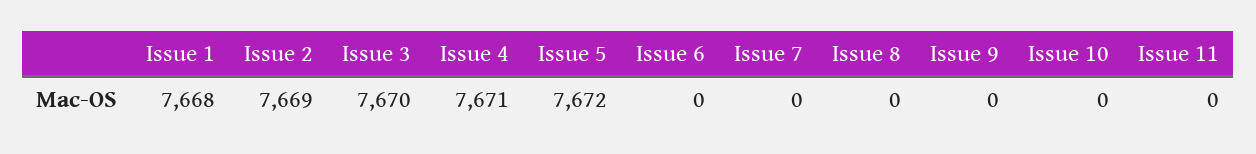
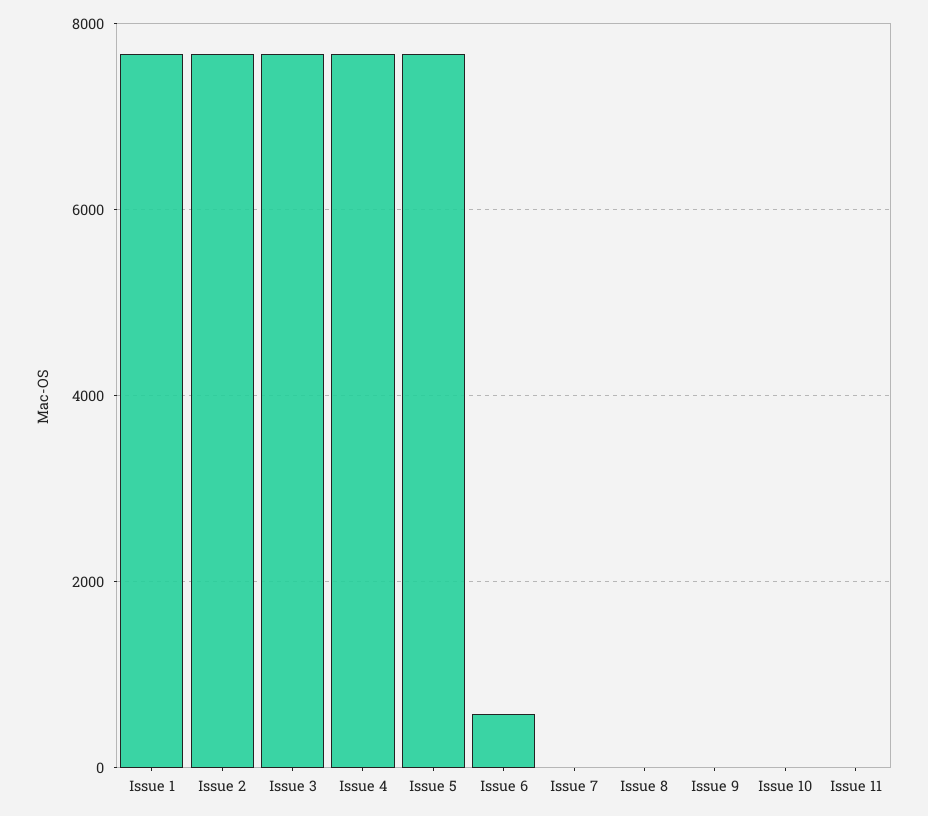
Issue 6: 0 -> 600

